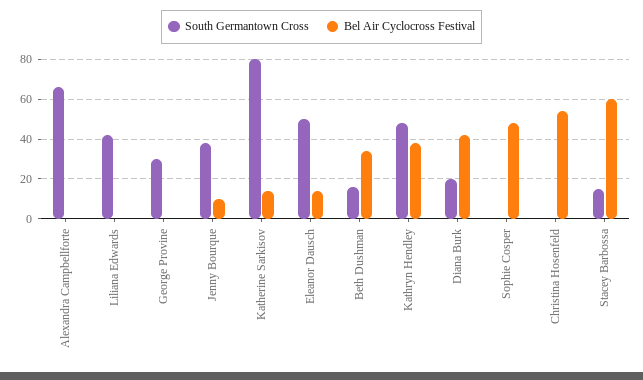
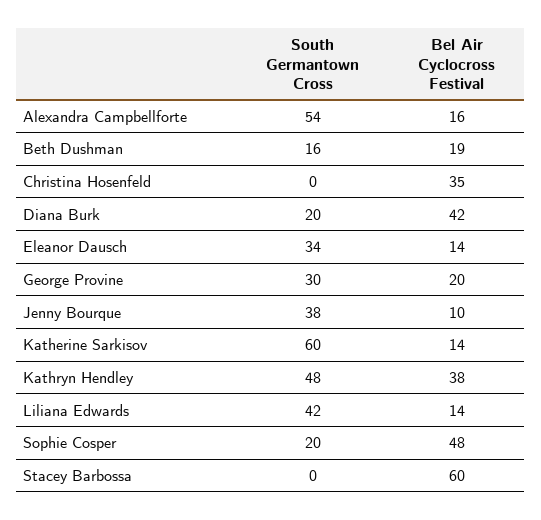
South Germantown Cross, Alexandra Campbellforte: 65 -> 54
Bel Air Cyclocross Festival, Alexandra Campbellforte: 0 -> 16
Bel Air Cyclocross Festival, Liliana Edwards: 0 -> 14
Bel Air Cyclocross Festival, George Provine: 0 -> 20
South Germantown Cross, Katherine Sarkisov: 80 -> 60
South Germantown Cross, Eleanor Dausch: 50 -> 34
Bel Air Cyclocross Festival, Beth Dushman: 35 -> 19
South Germantown Cross, Sophie Cosper: 0 -> 20
Bel Air Cyclocross Festival, Christina Hosenfeld: 55 -> 35
South Germantown Cross, Stacey Barbossa: 15 -> 0

